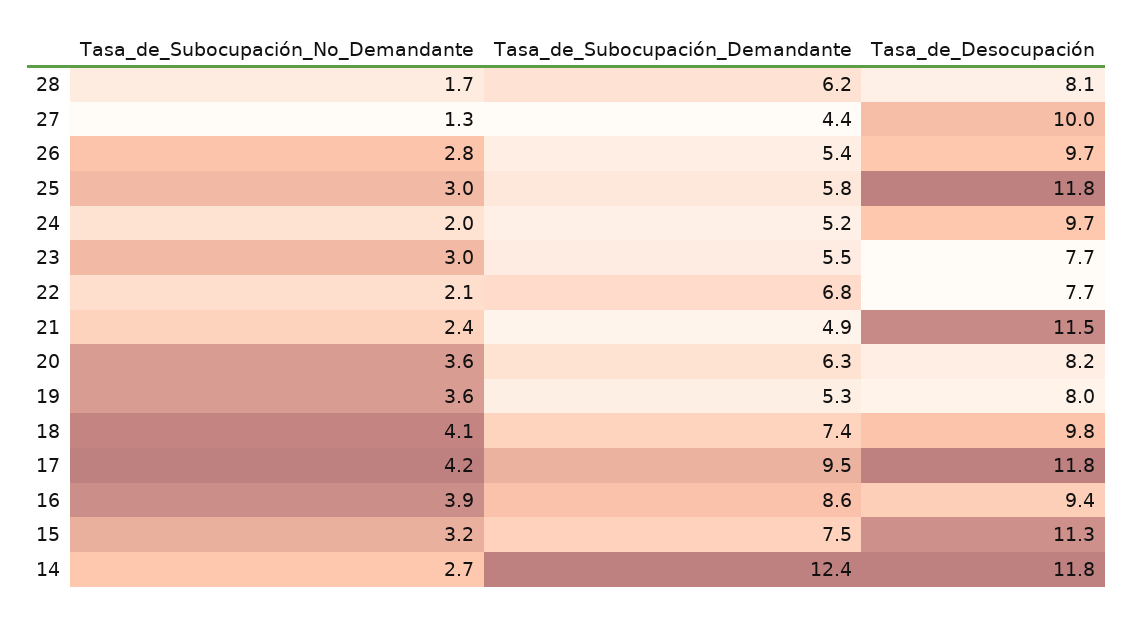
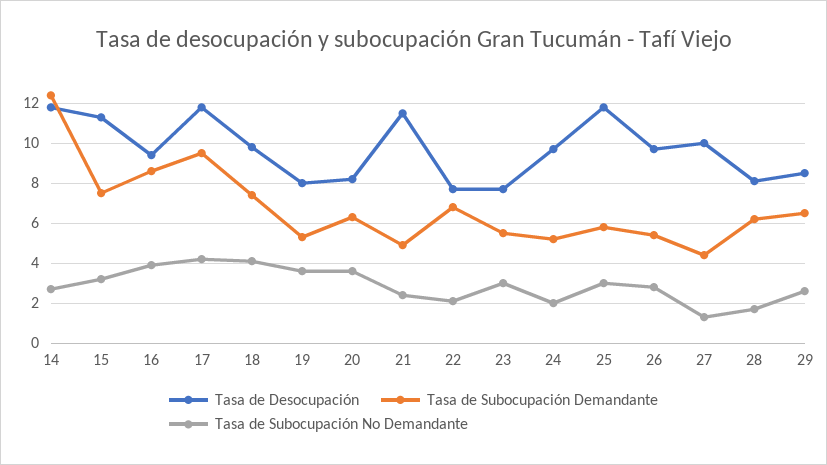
Tasa_de_Desocupación, 29: none -> 8.5
Tasa_de_Subocupación_Demandante, 29: none -> 6.5
Tasa_de_Subocupación_No_Demandante, 29: none -> 2.5

